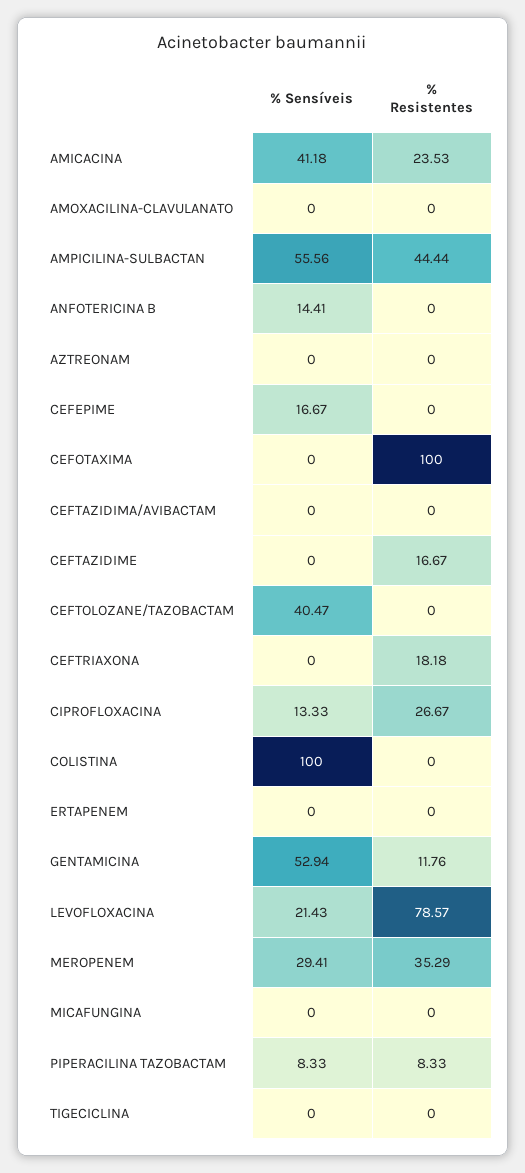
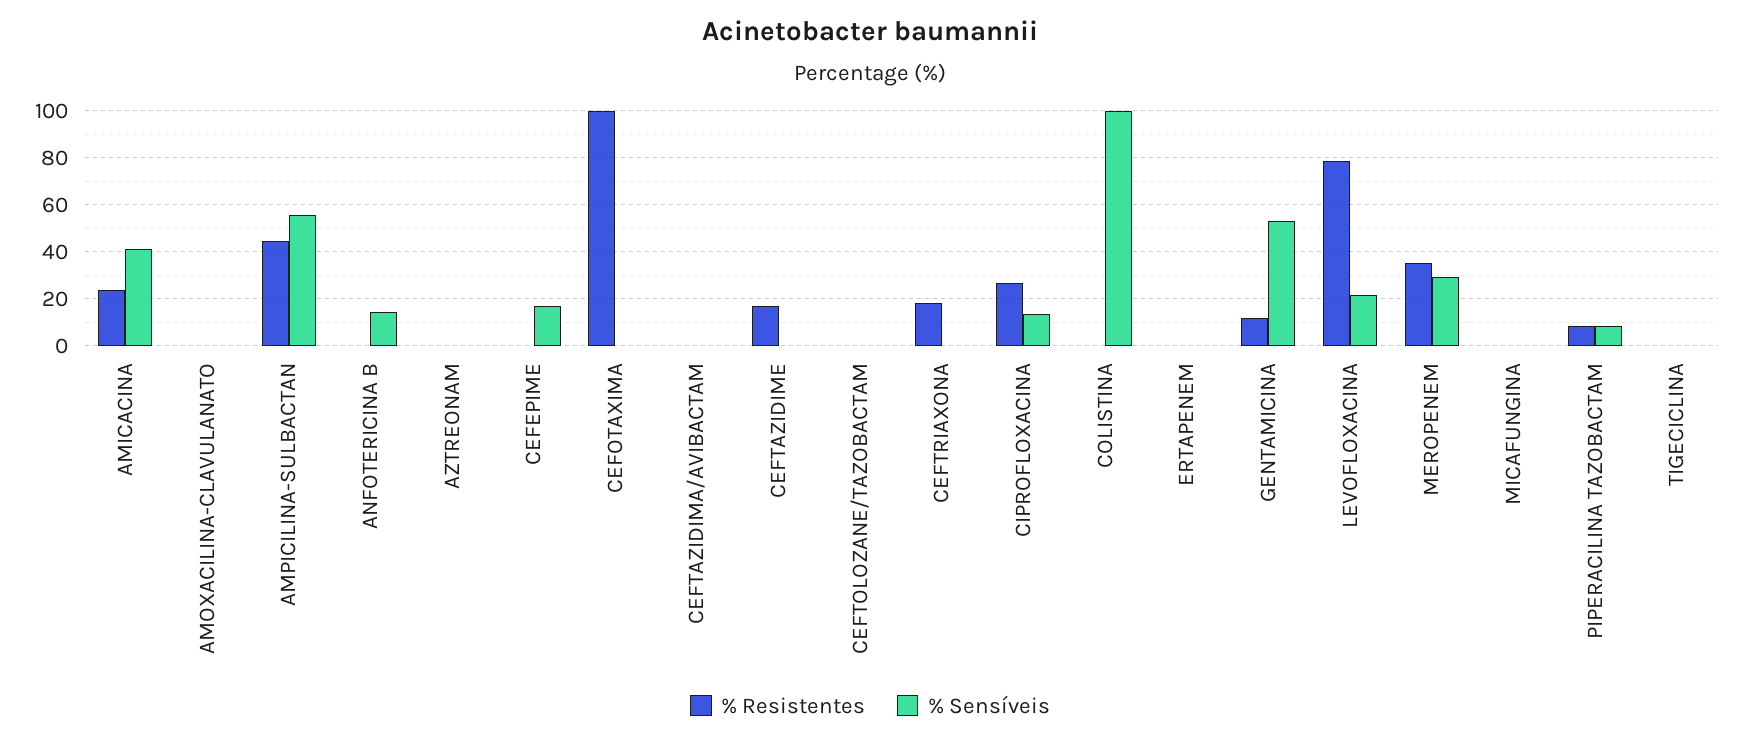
% Sensíveis, CEFTOLOZANE/TAZOBACTAM: 40.47 -> 0

